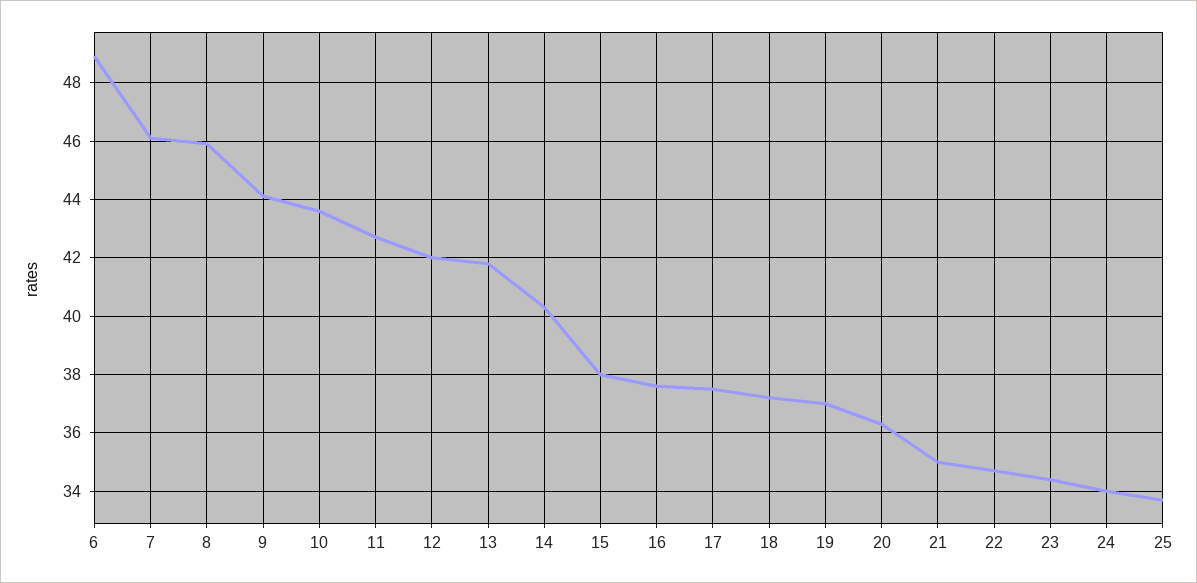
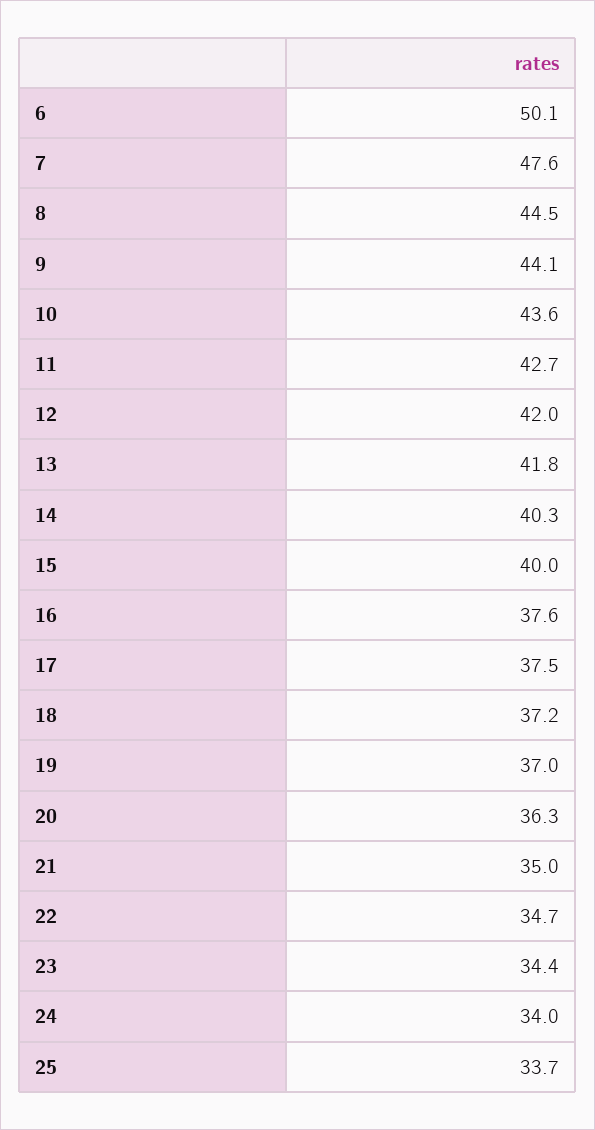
6: 49 -> 50.1
7: 46 -> 47.6
8: 46 -> 44.5
15: 38 -> 40

